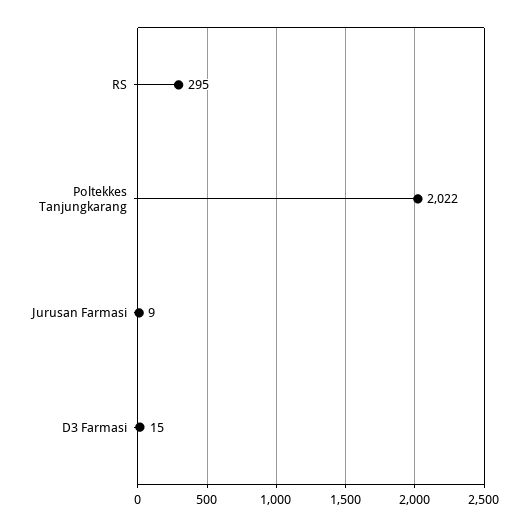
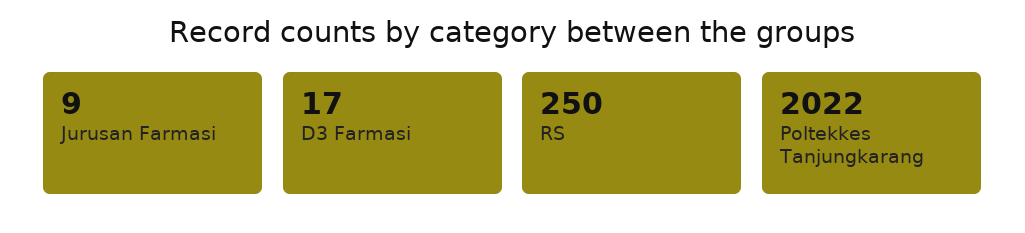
RS: 295 -> 250
D3 Farmasi: 15 -> 17

